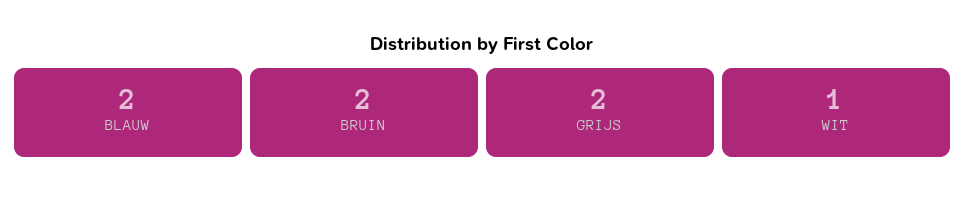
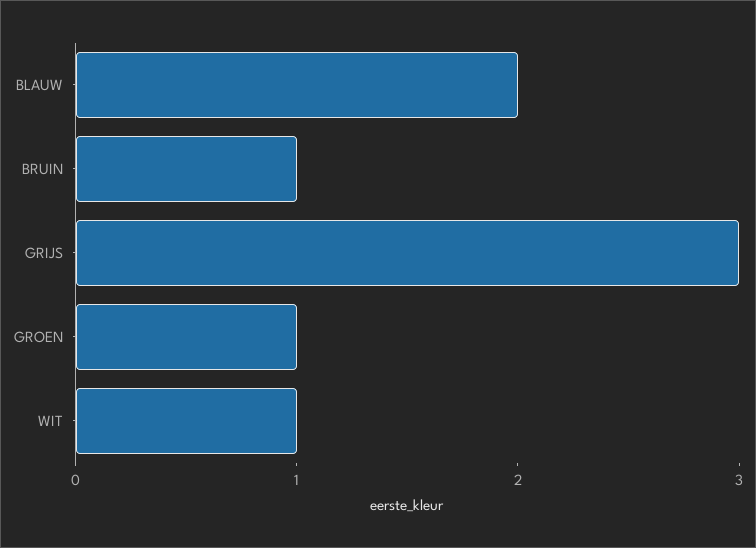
BRUIN: 2 -> 1
GRIJS: 2 -> 3
GROEN: none -> 1

